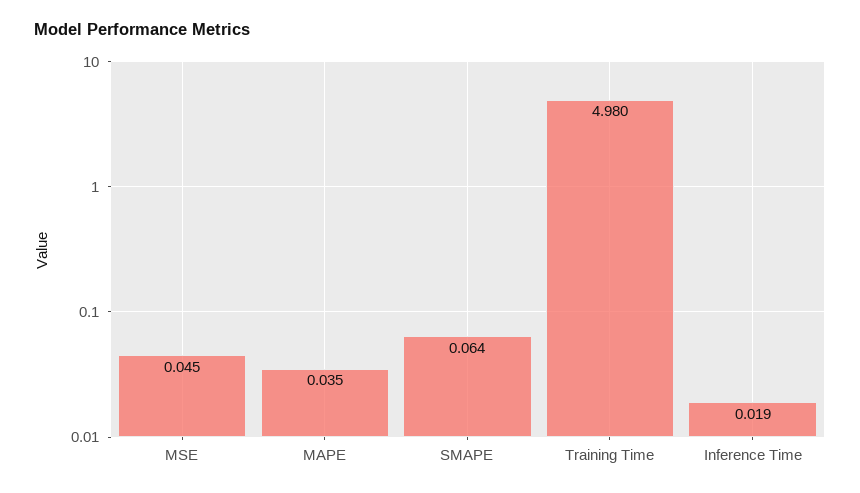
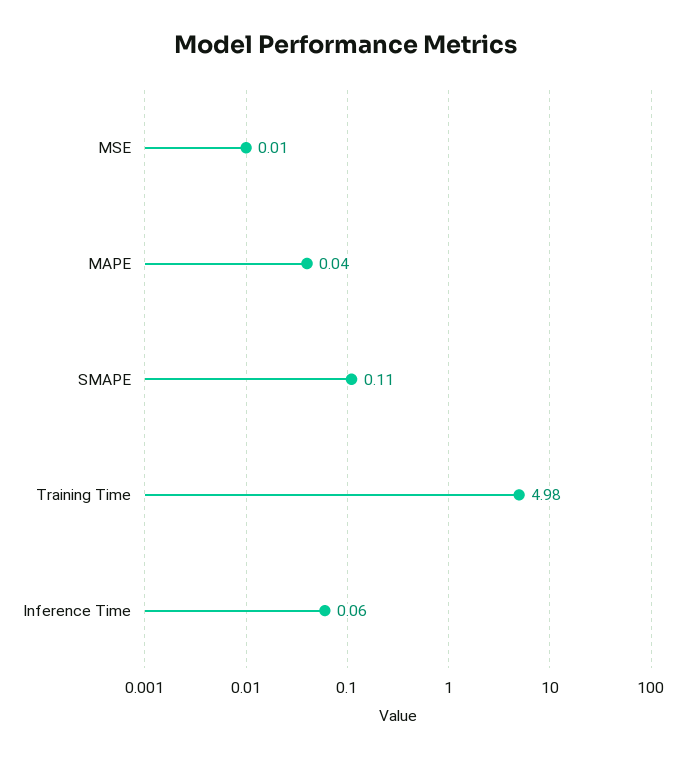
MSE: 0.045 -> 0.01
SMAPE: 0.064 -> 0.11
Inference Time: 0.019 -> 0.06

